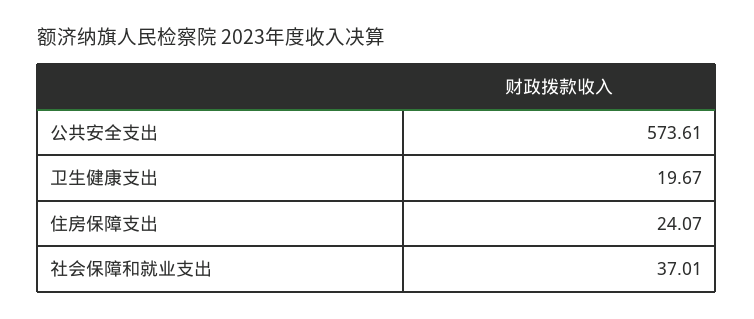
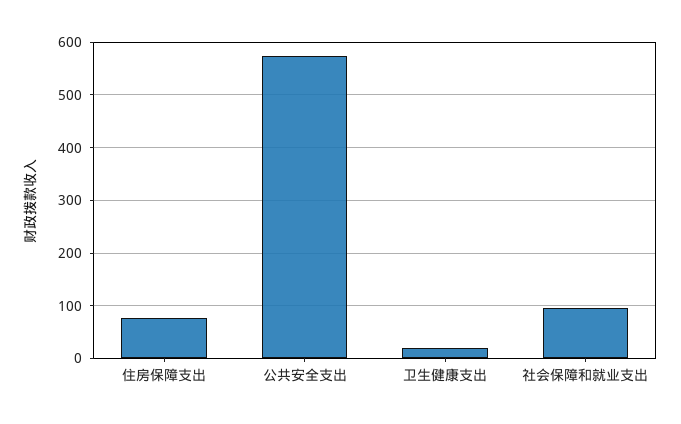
住房保障支出: 24.07 -> 80
社会保障和就业支出: 37.01 -> 100

